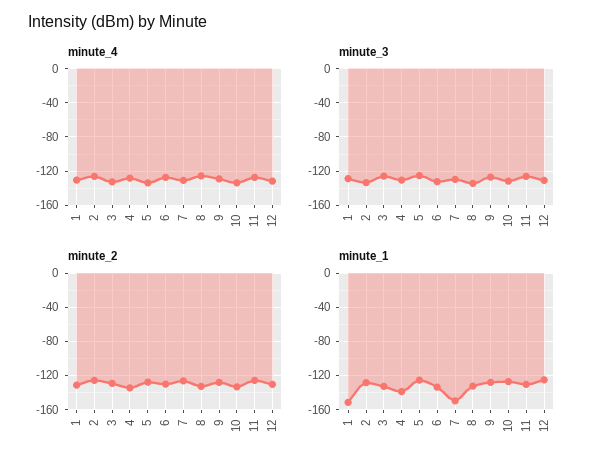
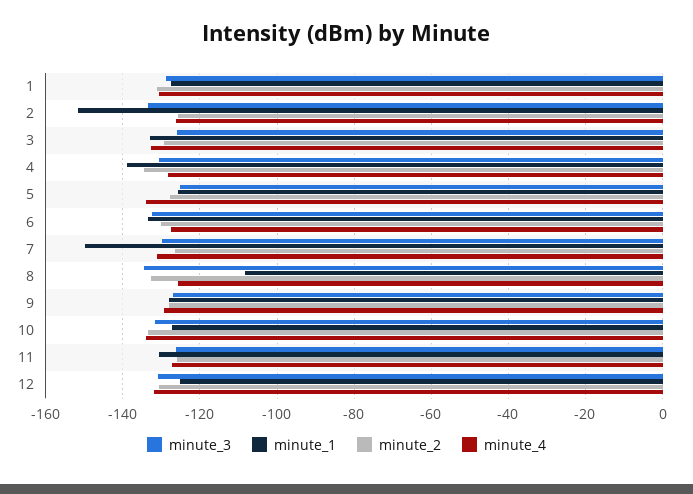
minute_1, 1: -150 -> -128
minute_1, 2: -130 -> -152
minute_1, 8: -130 -> -108

